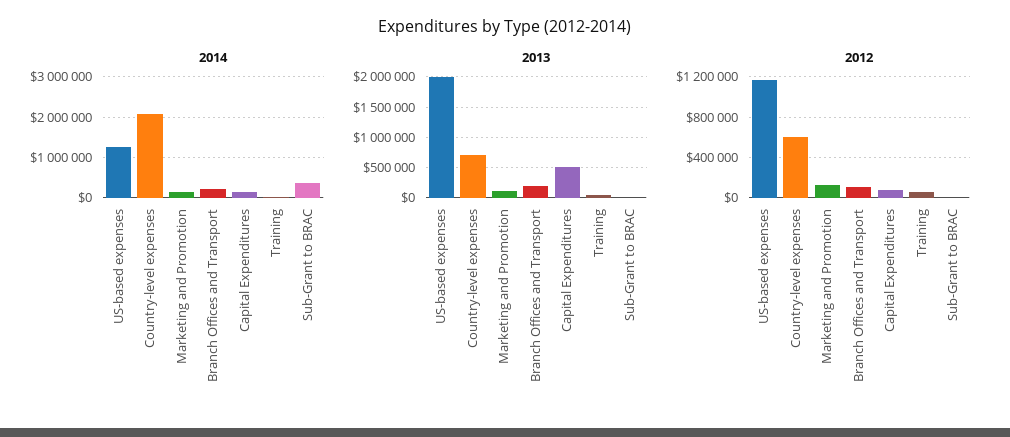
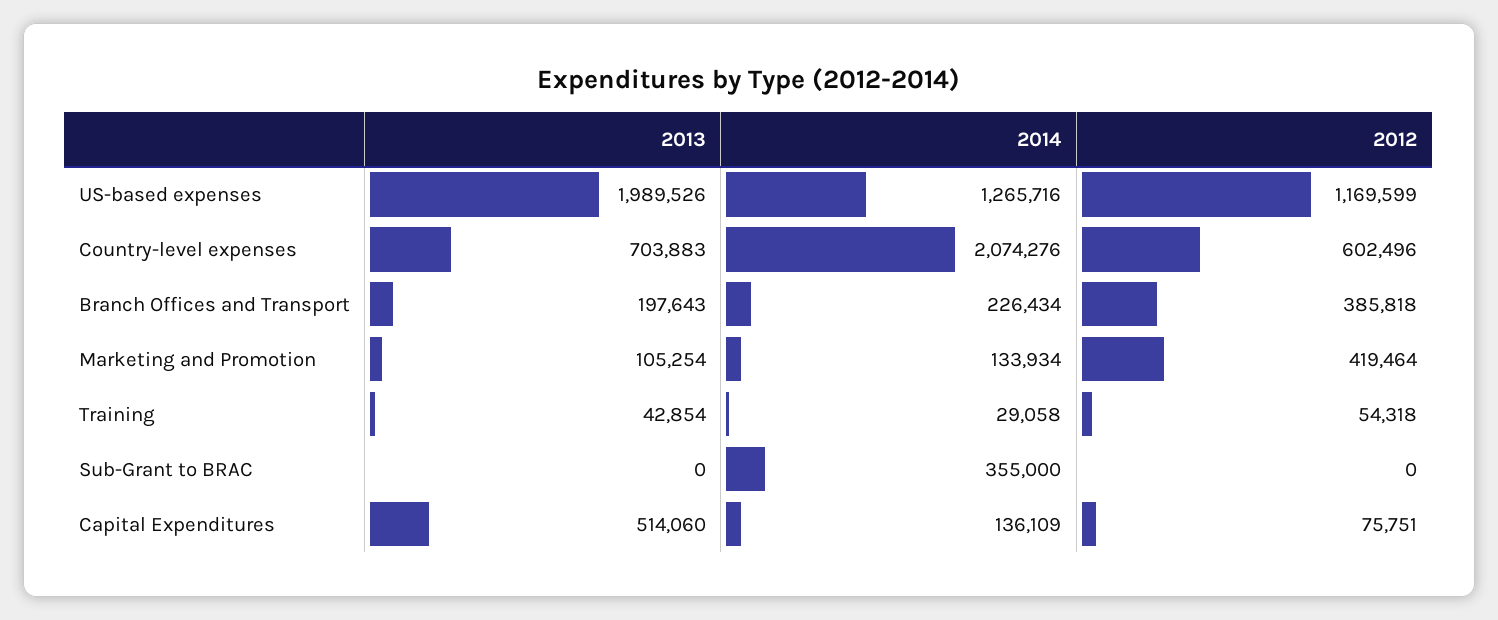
2012, Marketing and Promotion: 100000 -> 419464
2012, Branch Offices and Transport: 100000 -> 385818

